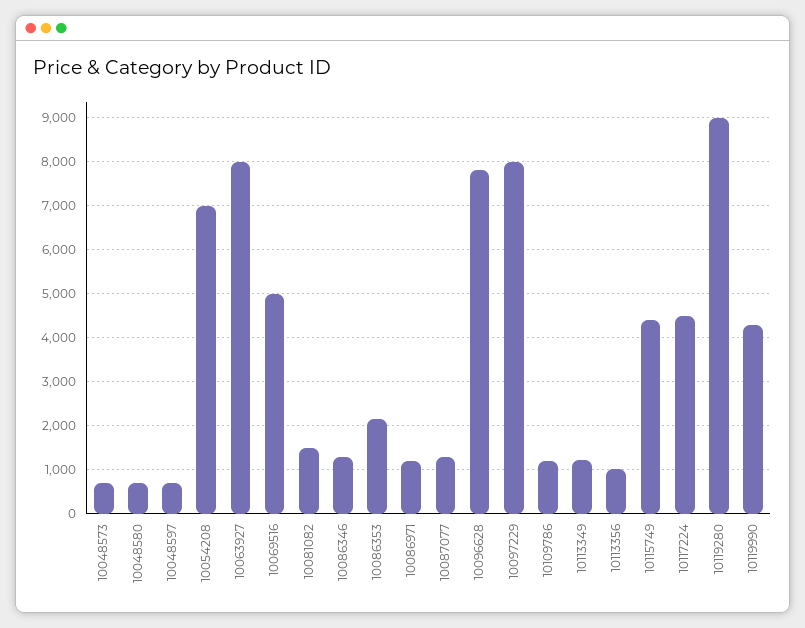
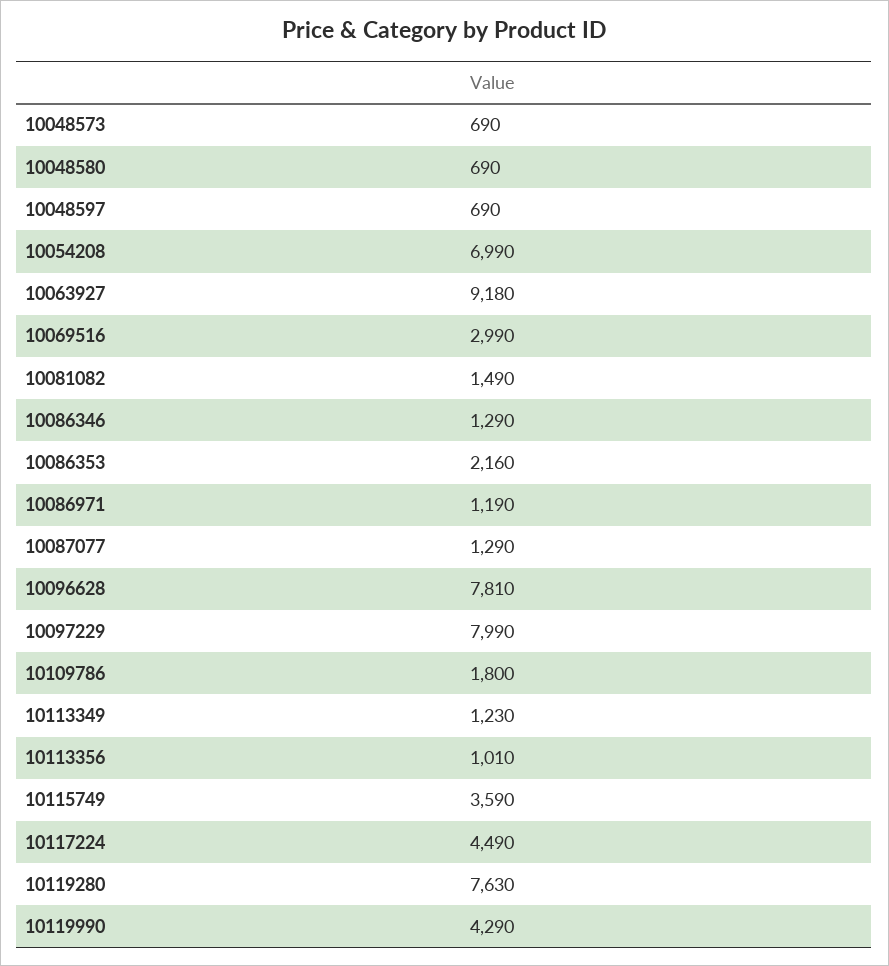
10063927: 8000 -> 9180
10069516: 5000 -> 2990
10109786: 1200 -> 1800
10115749: 4400 -> 3590
10119280: 9000 -> 7630

